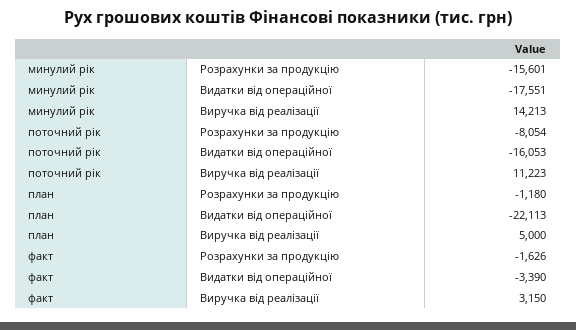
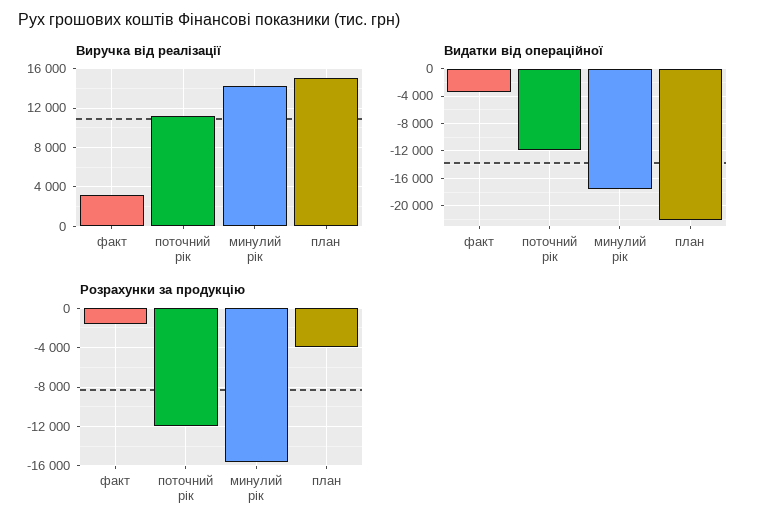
Розрахунки за продукцію, поточний рік: -8054 -> -12000
Видатки від операційної, поточний рік: -16053 -> -12000
Розрахунки за продукцію, план: -1180 -> -4000
Виручка від реалізації, план: 5000 -> 15000

